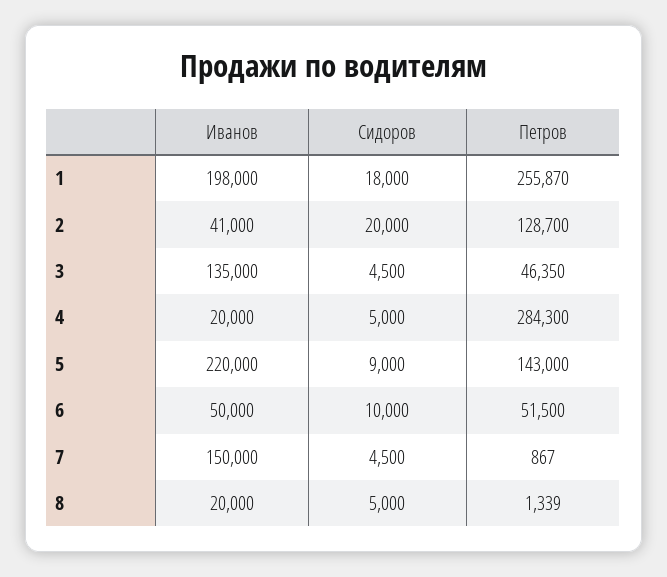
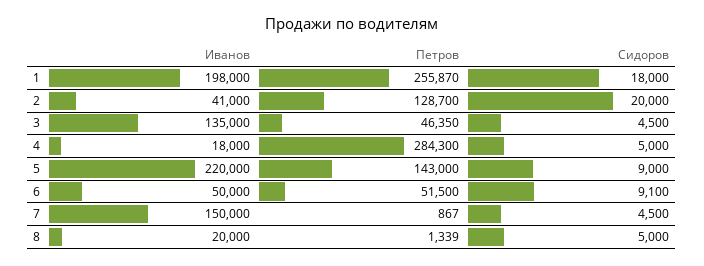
Иванов, 4: 20000 -> 18000
Сидоров, 6: 10000 -> 9100

